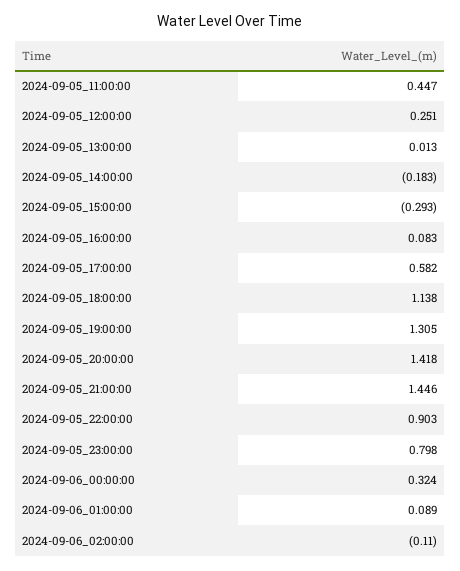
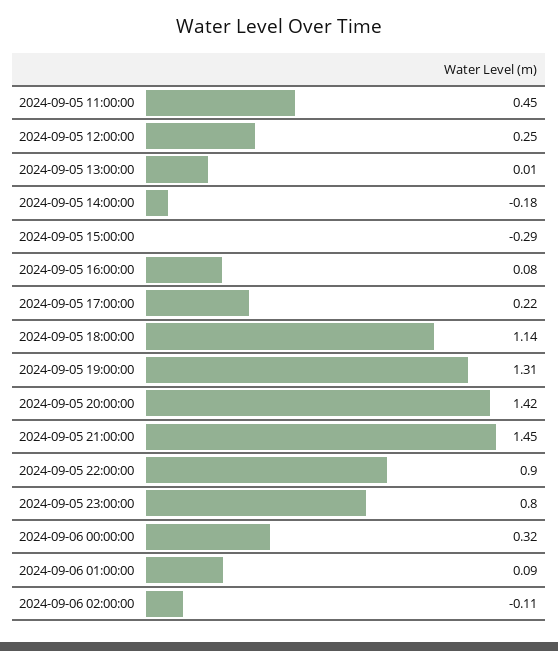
2024-09-05_17:00:00: 0.582 -> 0.22

